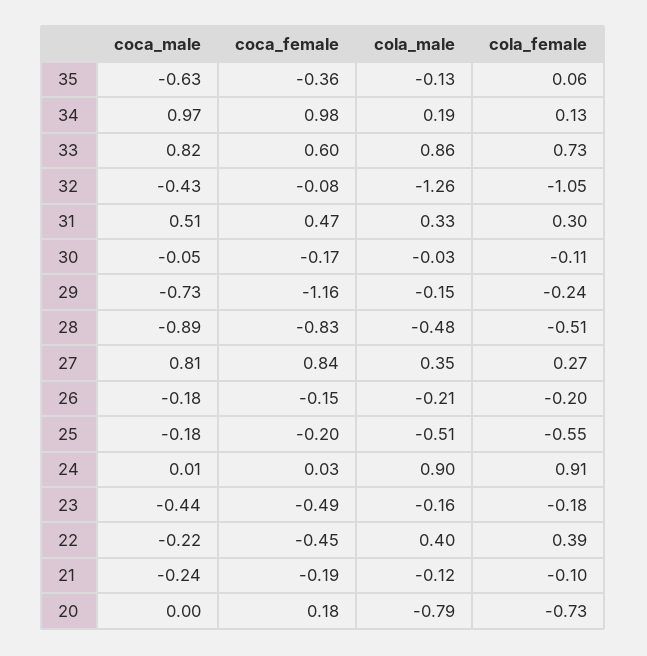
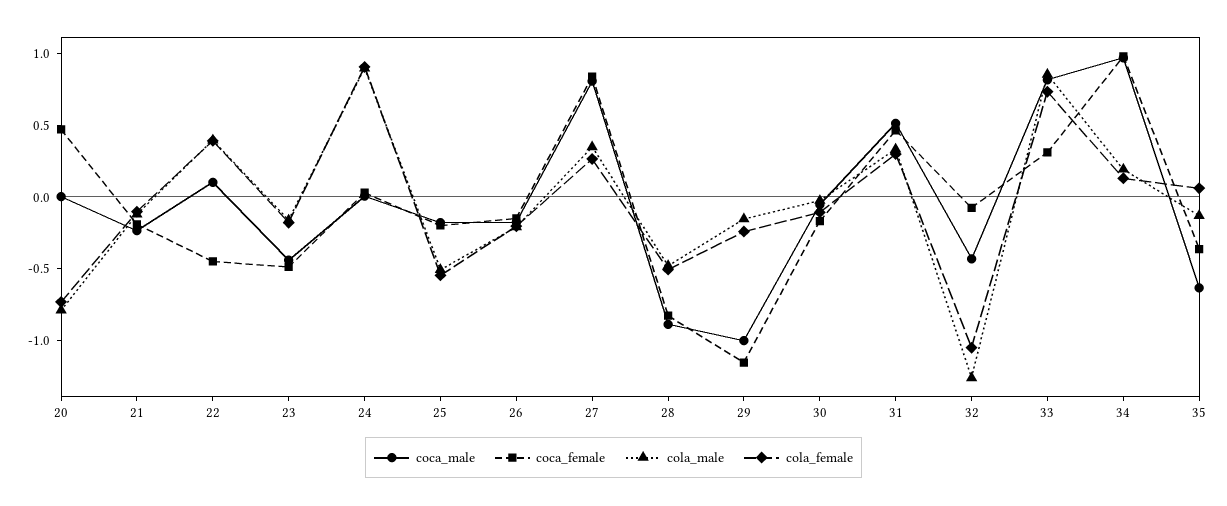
coca_female, 33: 0.6 -> 0.3
coca_male, 29: -0.73 -> -1
coca_male, 22: -0.22 -> 0.1
coca_female, 20: 0.18 -> 0.5

